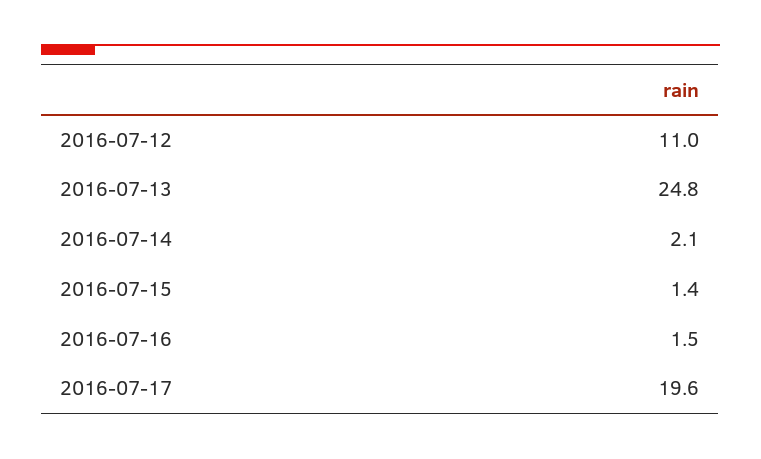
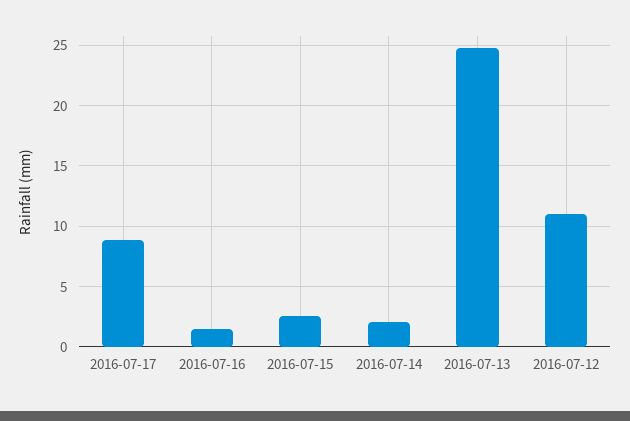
2016-07-15: 1.4 -> 2.5
2016-07-17: 19.6 -> 9

